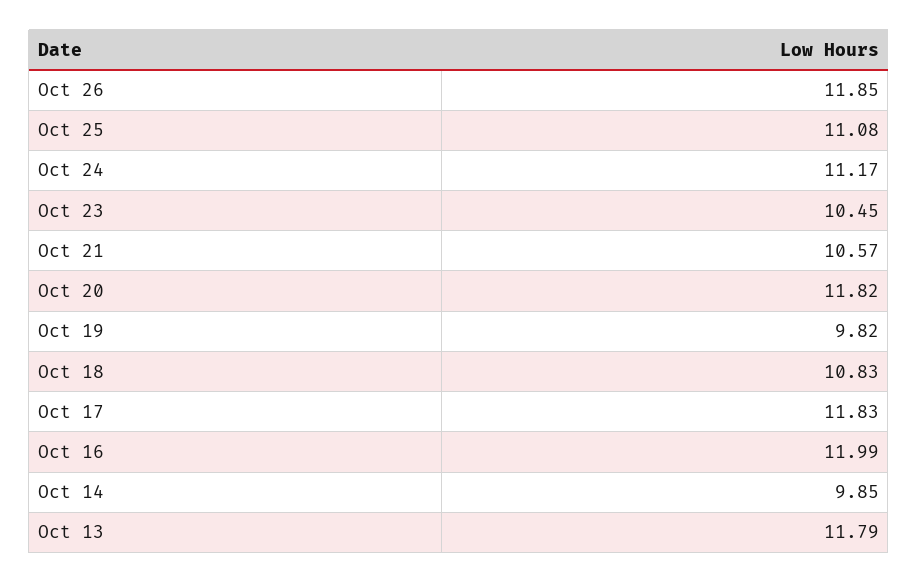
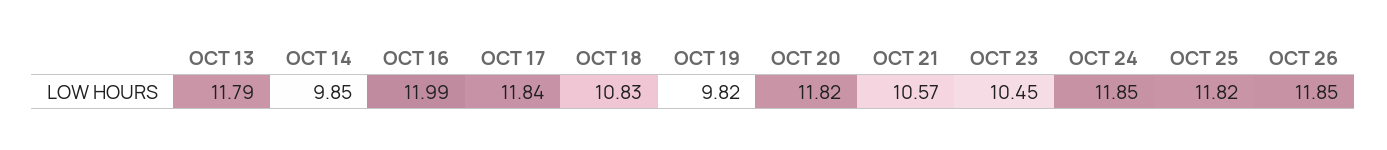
Oct 25: 11.08 -> 11.82
Oct 24: 11.17 -> 11.85
Oct 17: 11.83 -> 11.84

